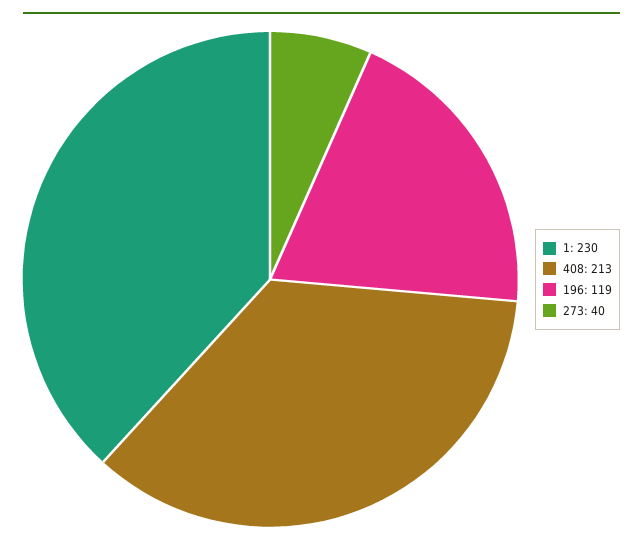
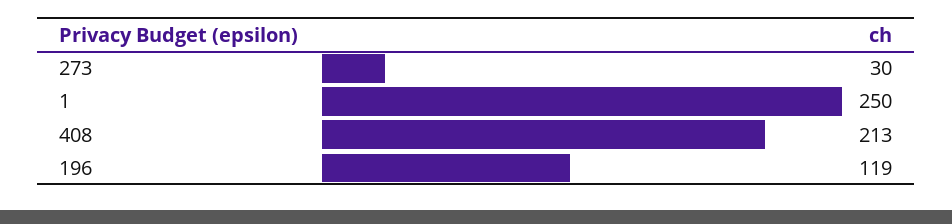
1: 230 -> 250
273: 40 -> 30

